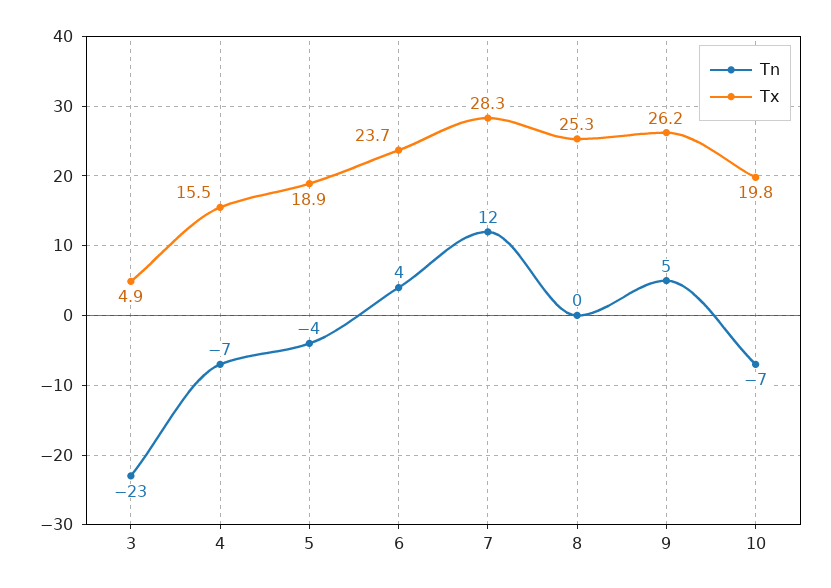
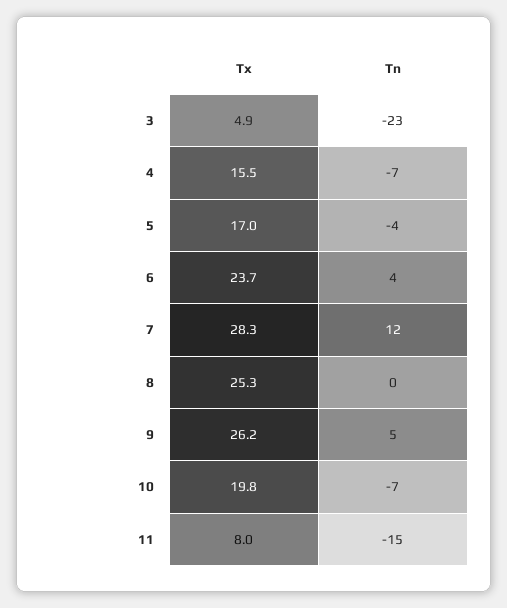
Tx, 5: 18.9 -> 17
Tx, 11: none -> 8
Tn, 11: none -> -15

